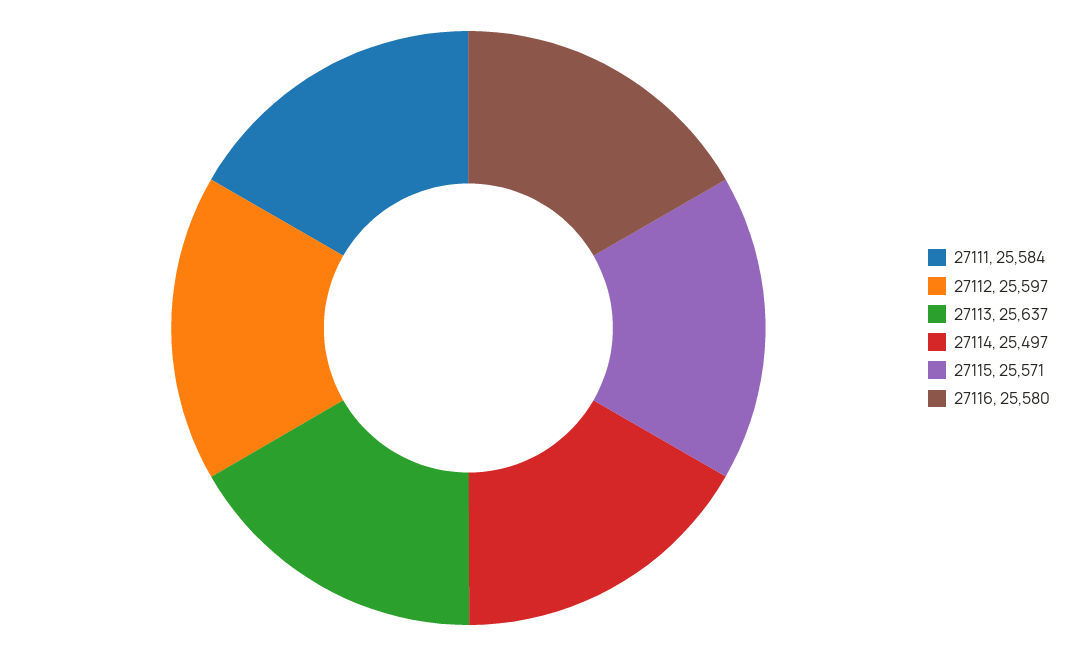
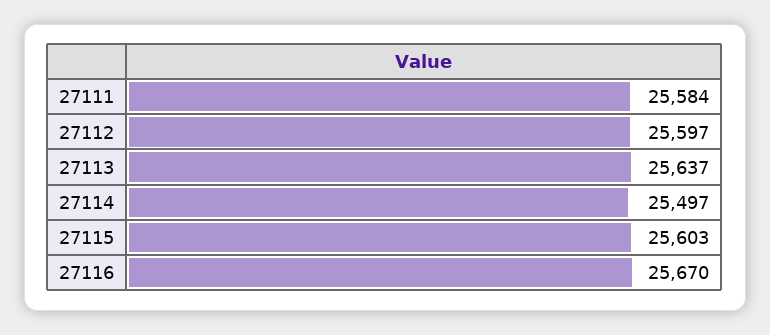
27115: 25571 -> 25603
27116: 25580 -> 25670

